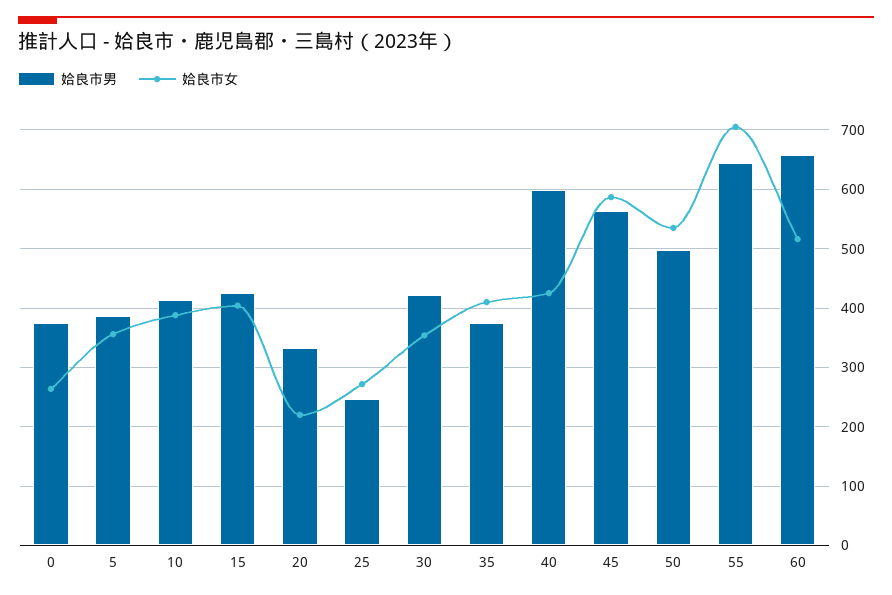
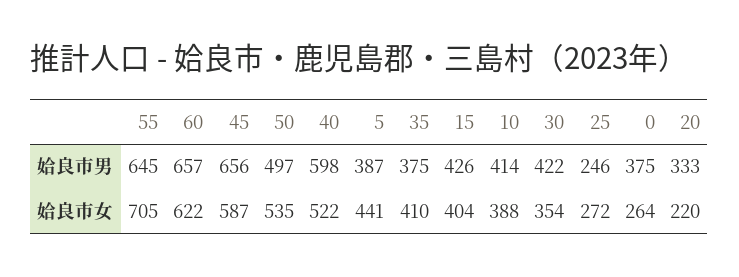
姶良市女, 5: 360 -> 441
姶良市女, 40: 420 -> 522
姶良市男, 45: 560 -> 656
姶良市女, 60: 520 -> 622

